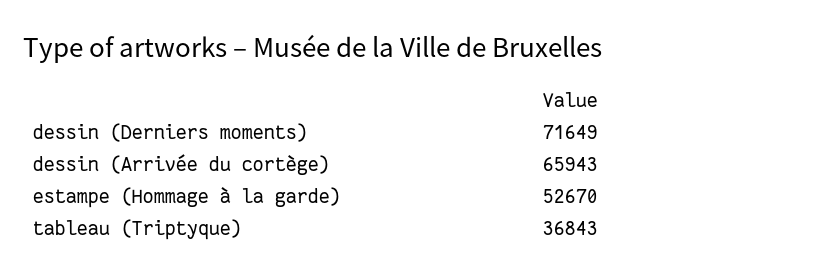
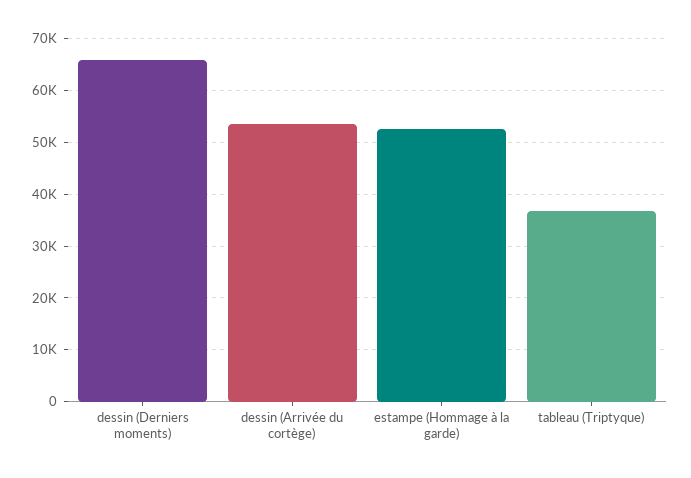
dessin (Derniers moments): 71649 -> 66000
dessin (Arrivée du cortège): 65943 -> 54000

